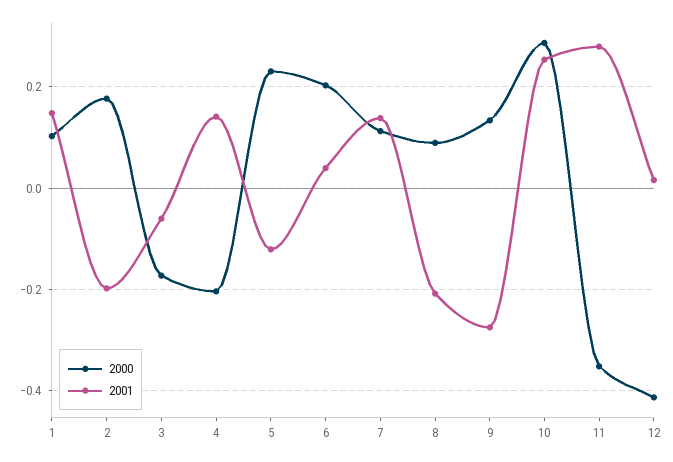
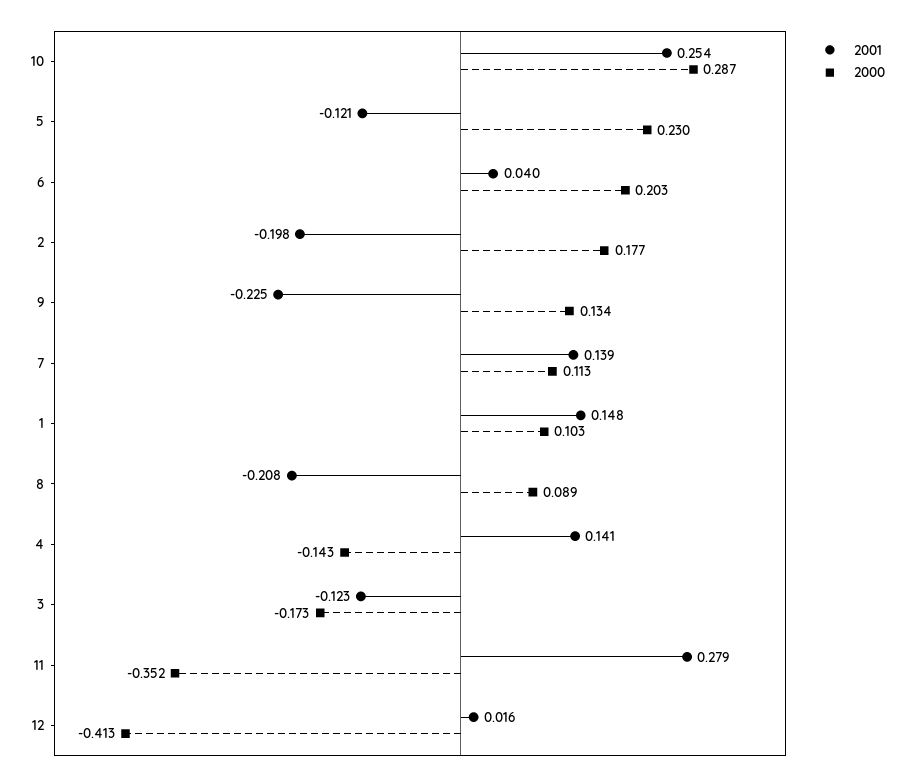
2001, 3: -0.06 -> -0.123
2000, 4: -0.2 -> -0.143
2001, 9: -0.28 -> -0.225

